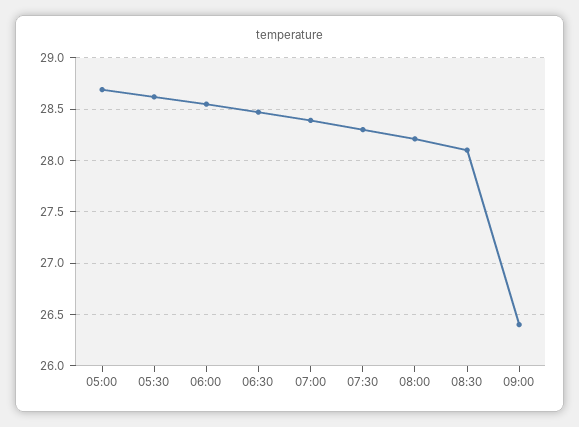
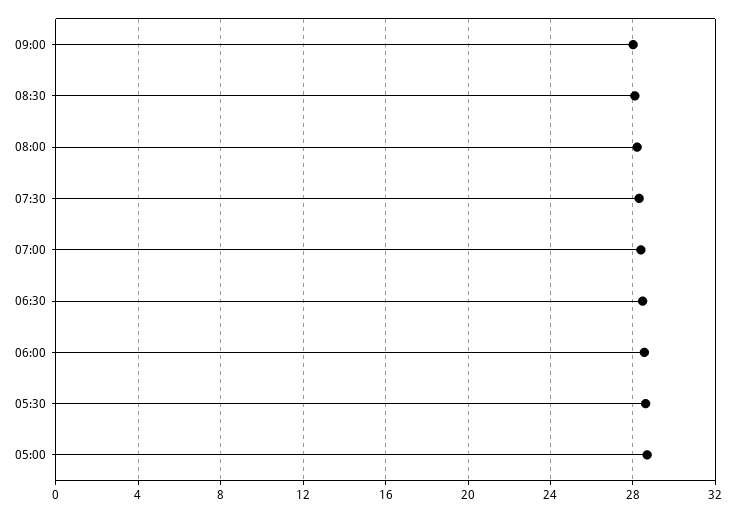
09:00: 26.4 -> 28

